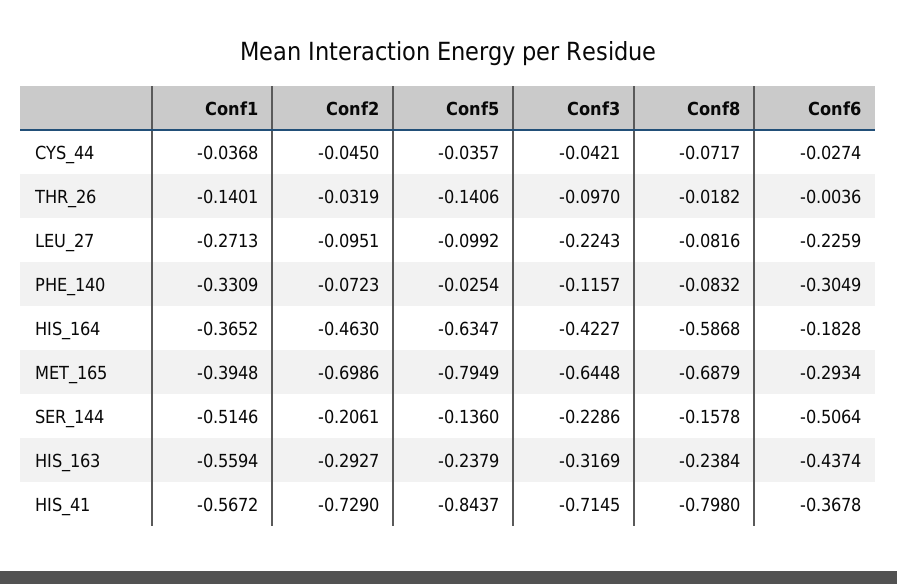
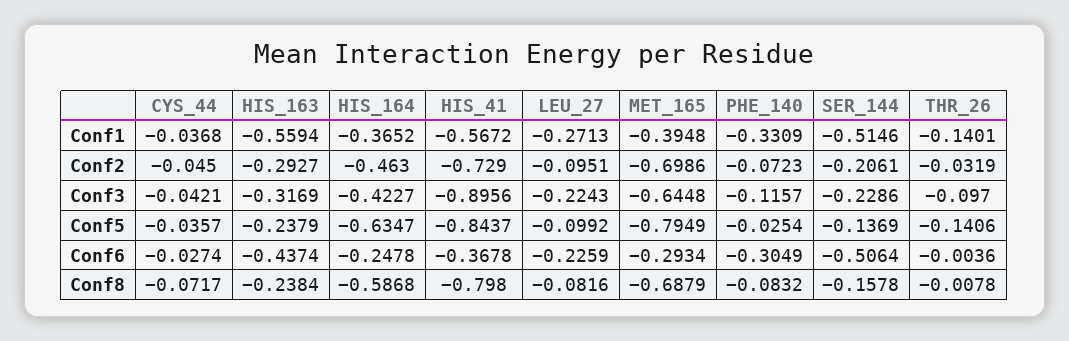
Conf8, THR_26: -0.0182 -> -0.0078
Conf6, HIS_164: -0.1828 -> -0.2478
Conf5, SER_144: -0.136 -> -0.1369
Conf3, HIS_41: -0.7145 -> -0.8956

